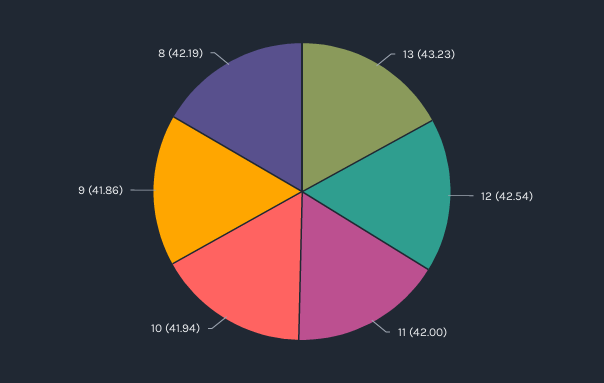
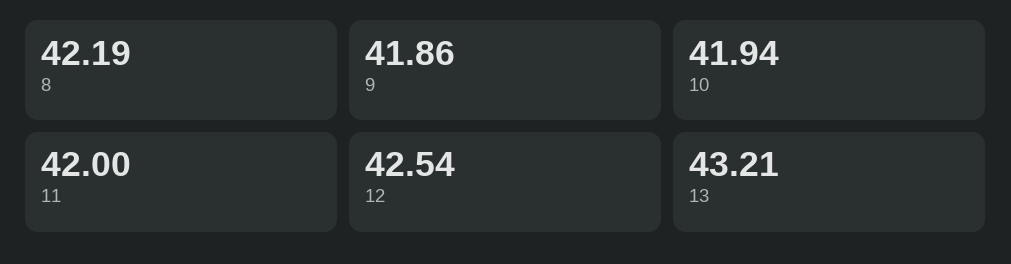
13: 43.23 -> 43.21

